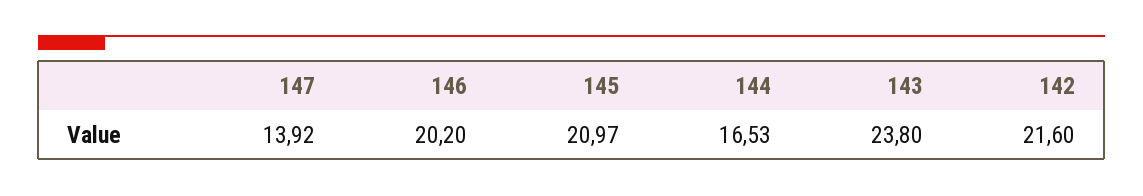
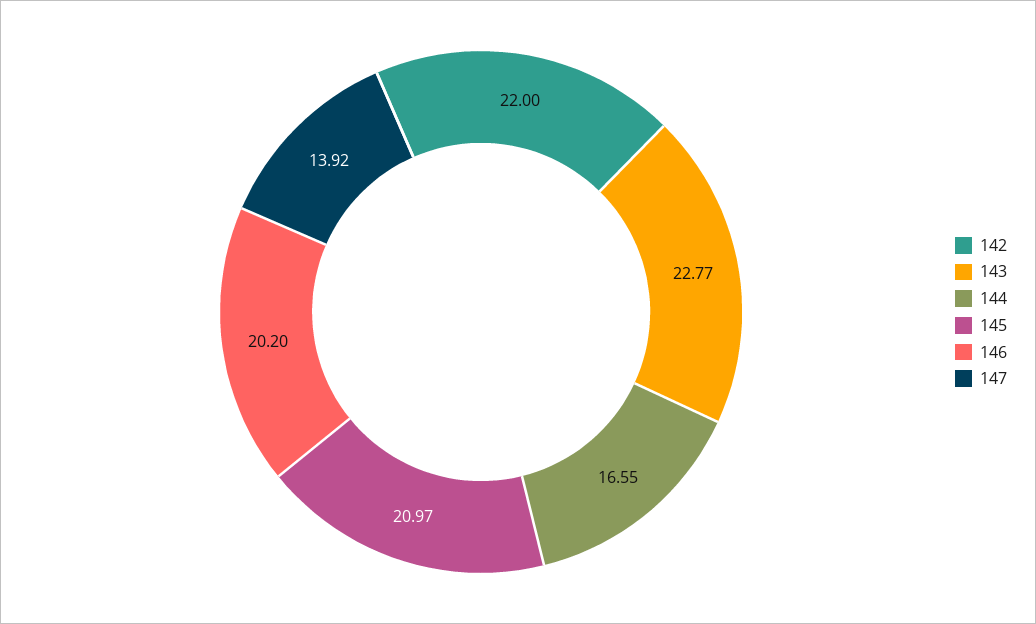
144: 16.53 -> 16.55
143: 23.8 -> 22.77
142: 21.6 -> 22

